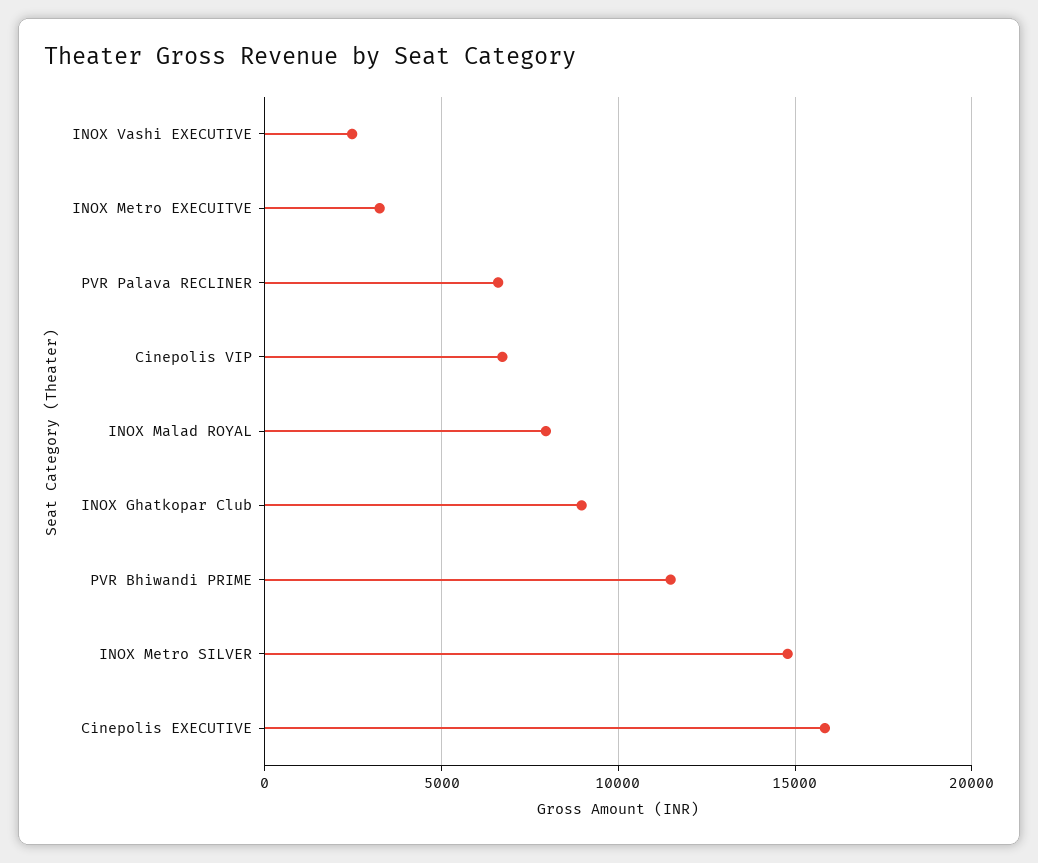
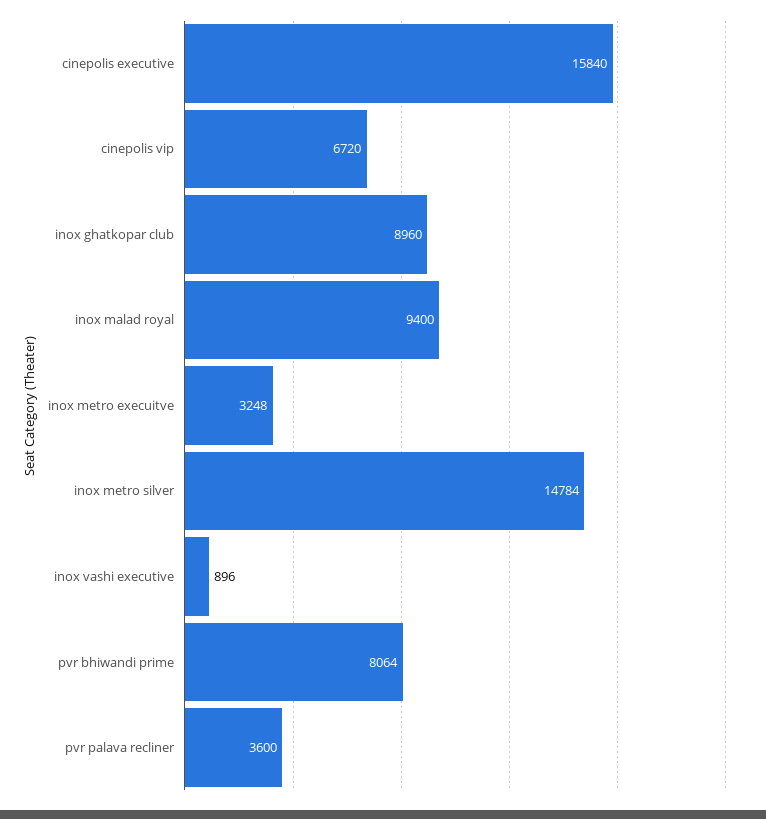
INOX Vashi EXECUTIVE: 2500 -> 896
PVR Palava RECLINER: 6500 -> 3600
INOX Malad ROYAL: 8000 -> 9400
PVR Bhiwandi PRIME: 11500 -> 8064

